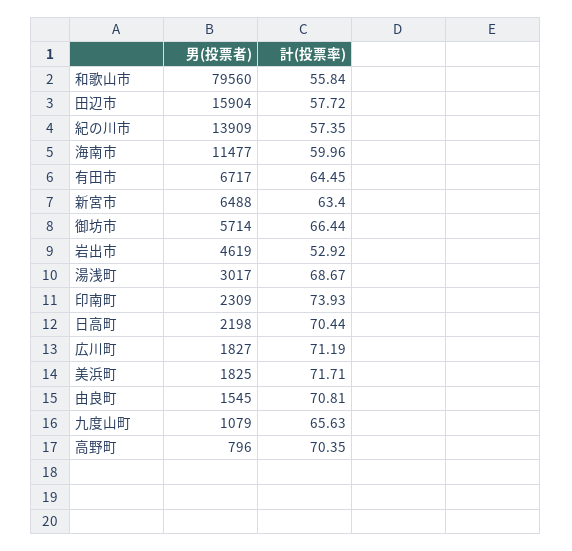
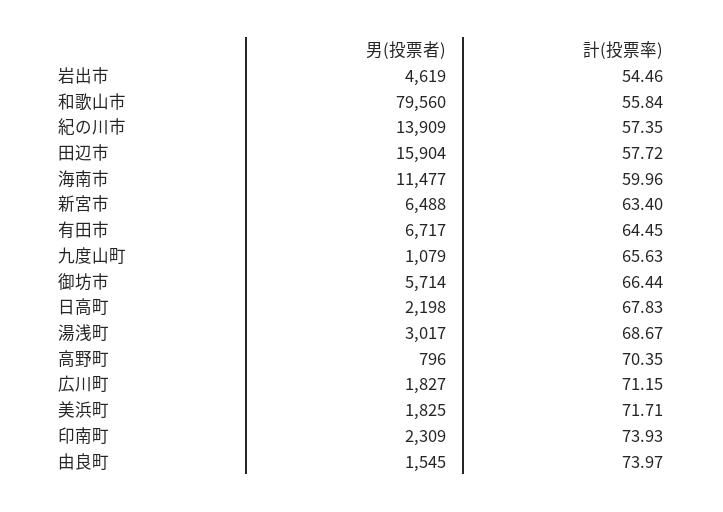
計(投票率), 岩出市: 52.92 -> 54.46
計(投票率), 日高町: 70.44 -> 67.83
計(投票率), 広川町: 71.19 -> 71.15
計(投票率), 由良町: 70.81 -> 73.97

